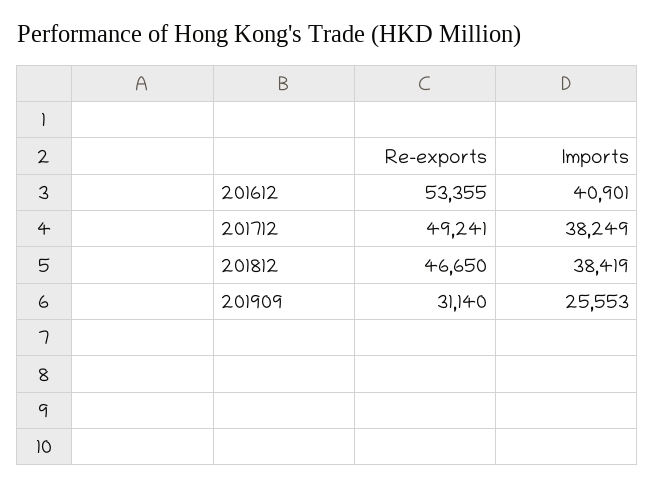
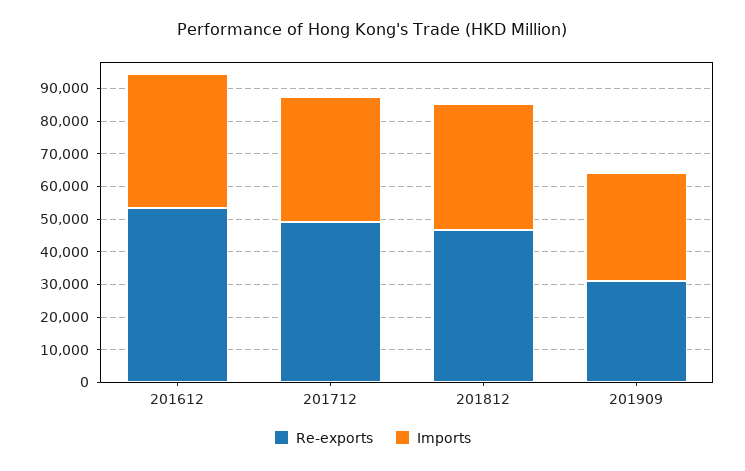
Imports, 201909: 25553 -> 32500

